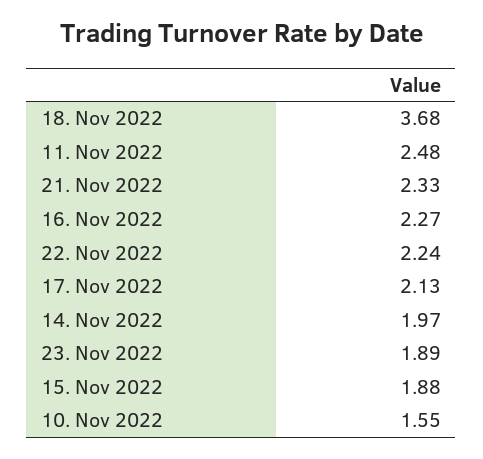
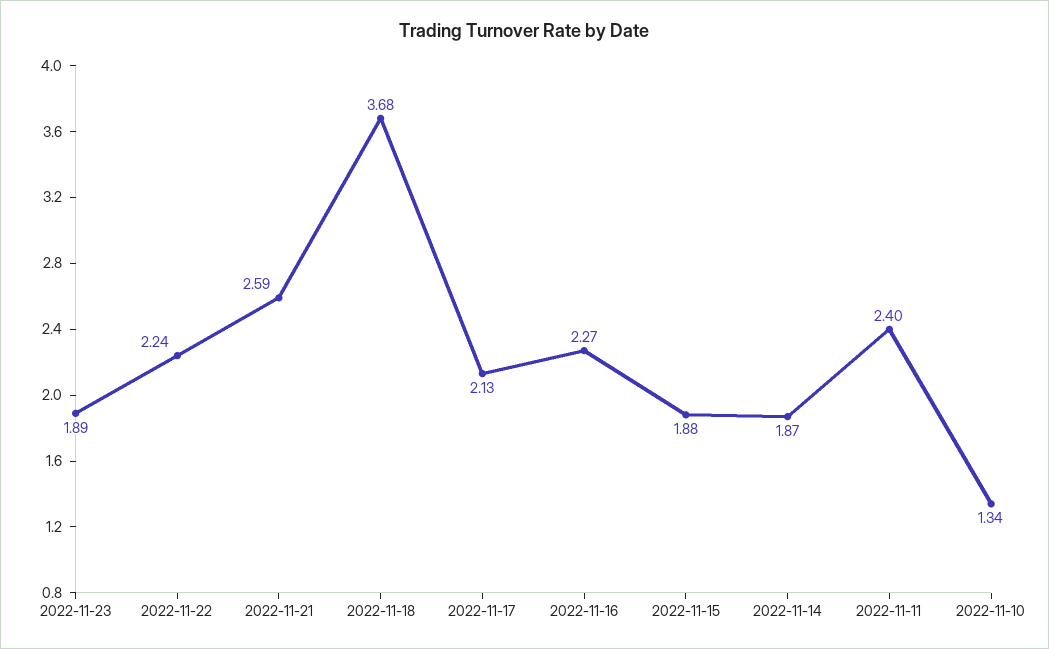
11. Nov 2022: 2.48 -> 2.4
21. Nov 2022: 2.33 -> 2.59
14. Nov 2022: 1.97 -> 1.87
10. Nov 2022: 1.55 -> 1.34

